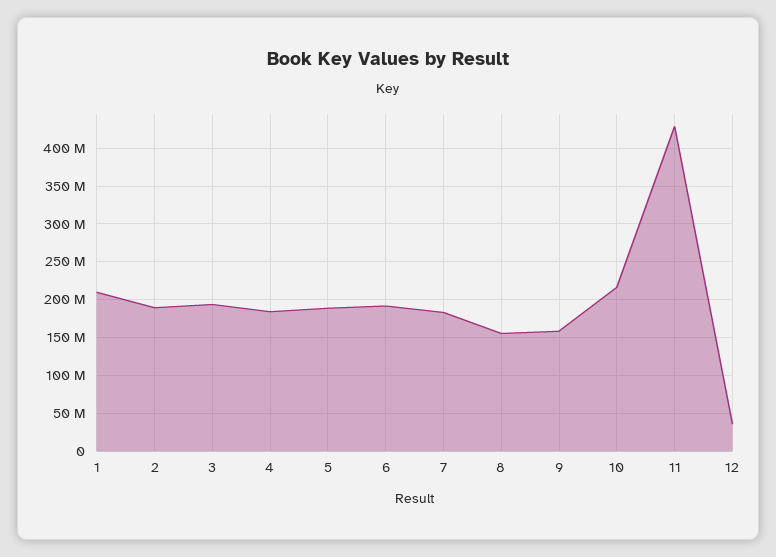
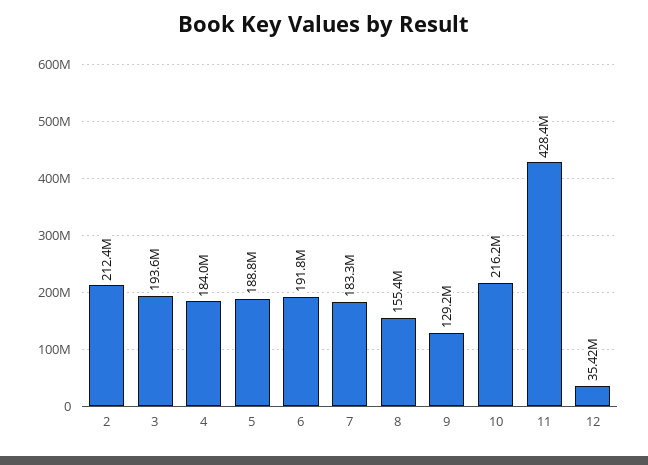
1: 210000000 -> none
2: 190000000 -> 212400000
9: 160000000 -> 129200000

